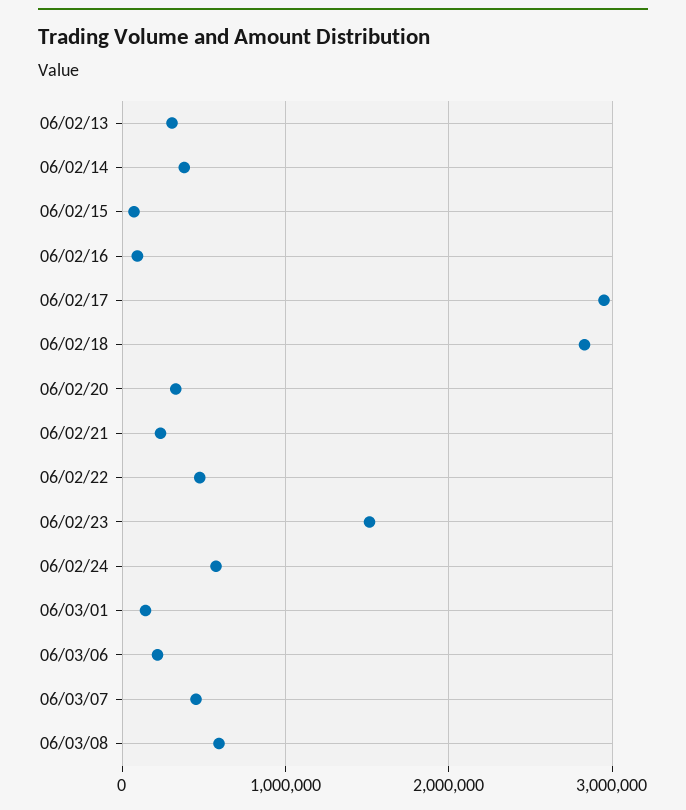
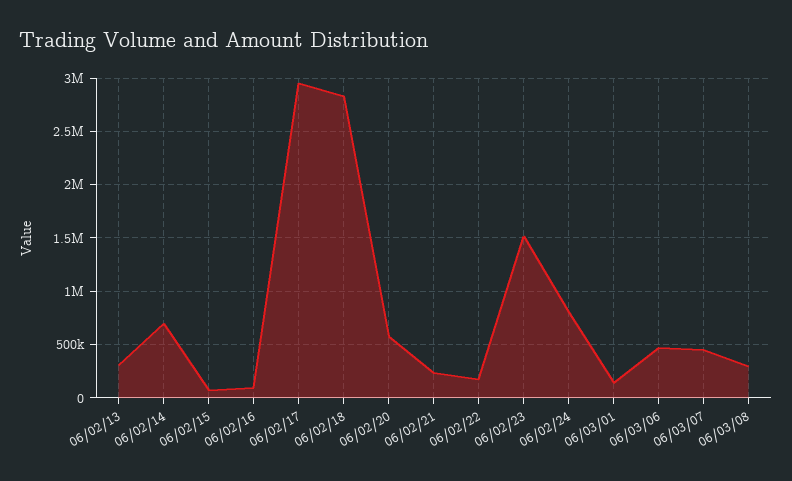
06/02/14: 400000 -> 700000
06/02/20: 300000 -> 600000
06/02/22: 500000 -> 200000
06/02/24: 600000 -> 800000
06/03/06: 200000 -> 500000
06/03/08: 600000 -> 300000

